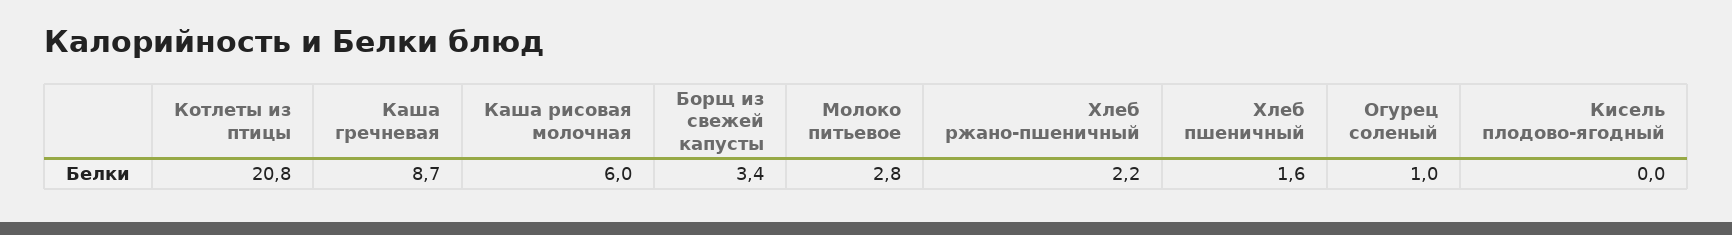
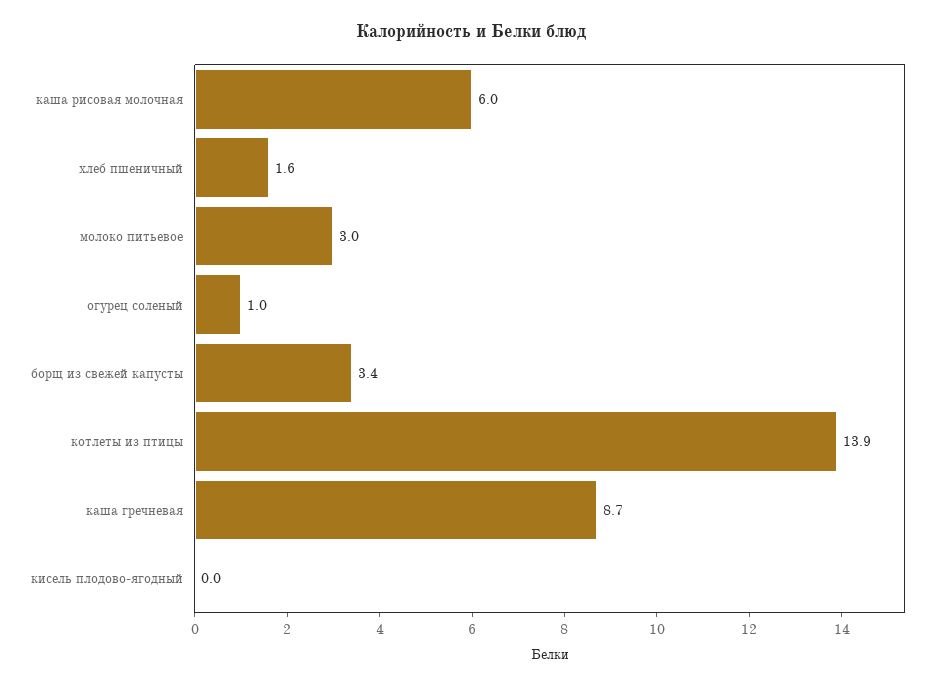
Котлеты из птицы: 20.8 -> 13.9
Молоко питьевое: 2.8 -> 3
Хлеб ржано-пшеничный: 2.2 -> none

